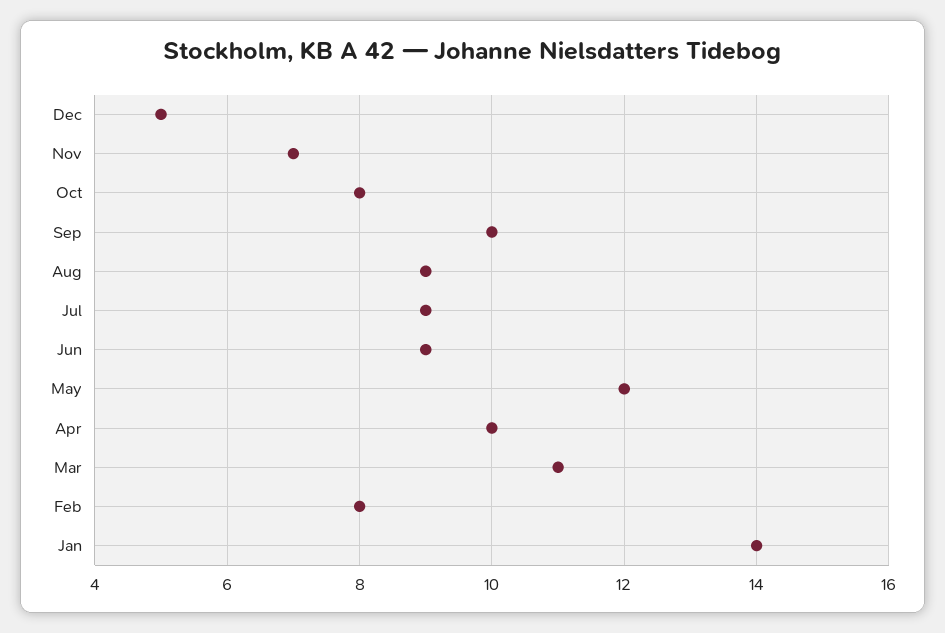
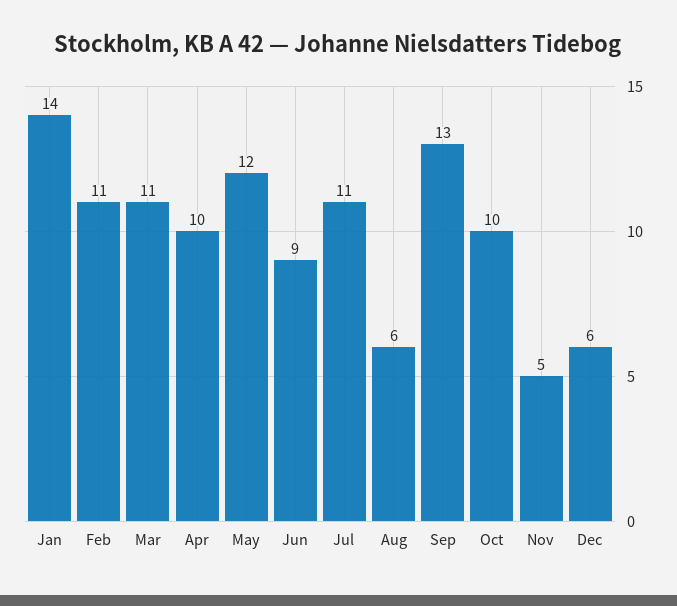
Dec: 5 -> 6
Nov: 7 -> 5
Oct: 8 -> 10
Sep: 10 -> 13
Aug: 9 -> 6
Jul: 9 -> 11
Feb: 8 -> 11

